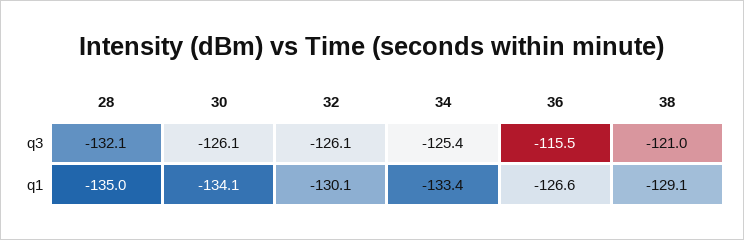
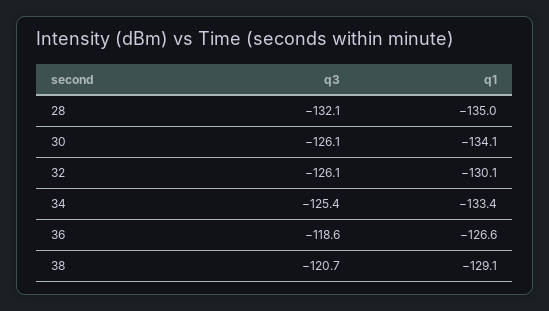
36, q3: -115.5 -> -118.6
38, q3: -121 -> -120.7

